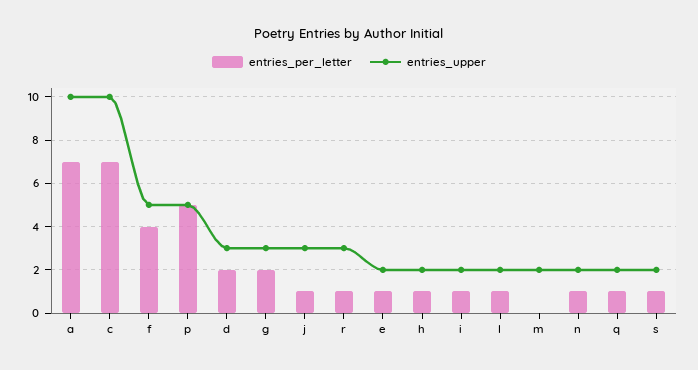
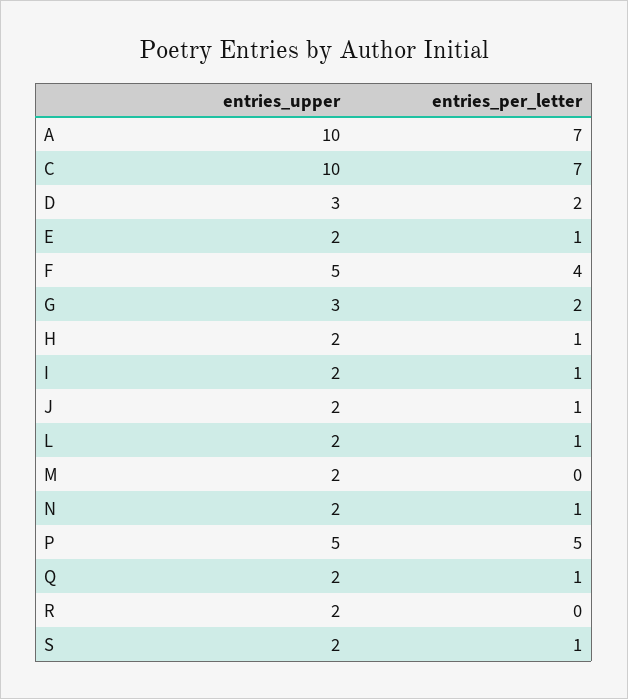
entries_upper, j: 3 -> 2
entries_per_letter, r: 1 -> 0
entries_upper, r: 3 -> 2

